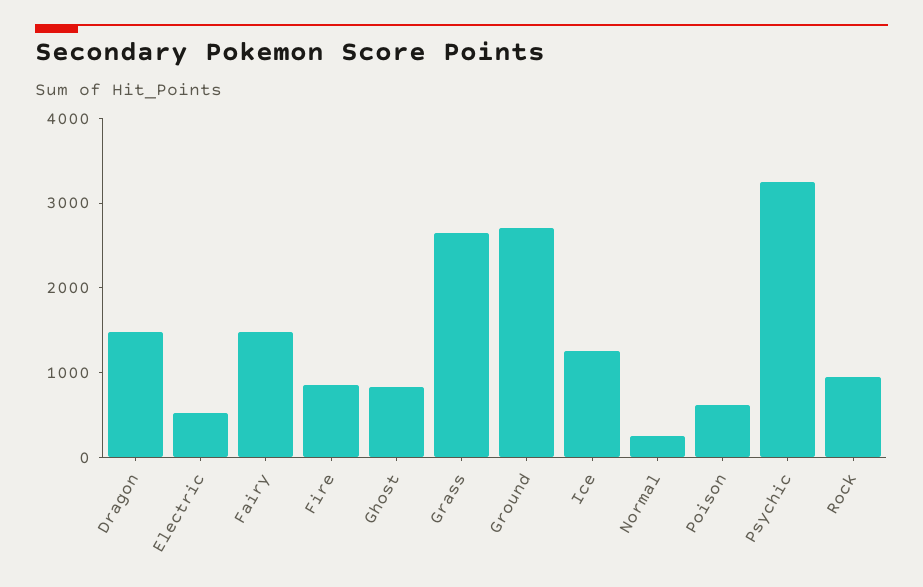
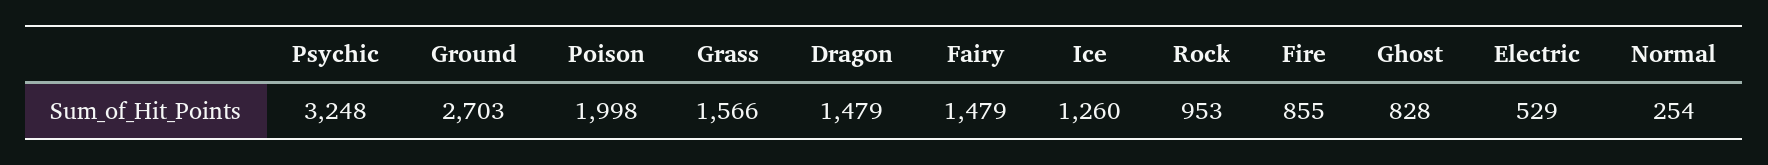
Grass: 2600 -> 1566
Poison: 600 -> 1998

